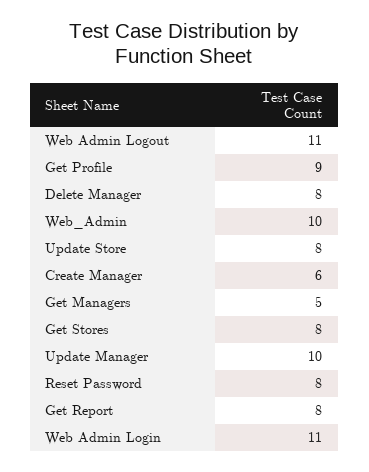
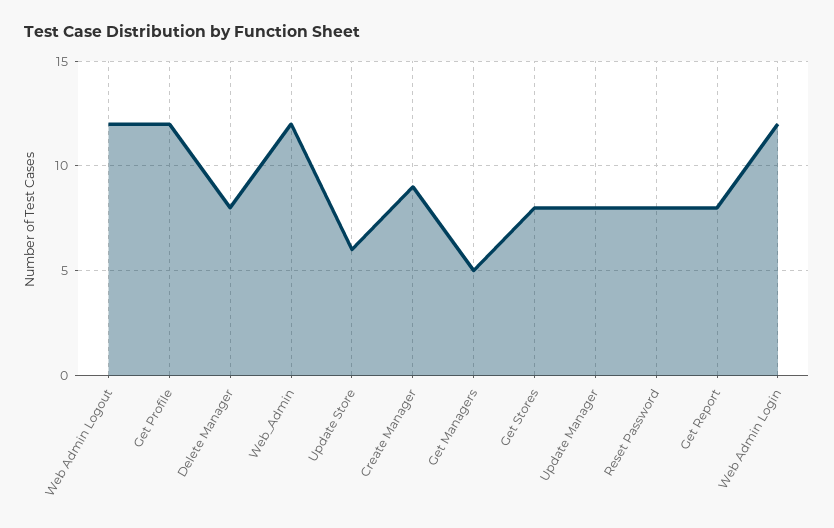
Web Admin Logout: 11 -> 12
Get Profile: 9 -> 12
Web_Admin: 10 -> 12
Update Store: 8 -> 6
Create Manager: 6 -> 9
Update Manager: 10 -> 8
Web Admin Login: 11 -> 12

